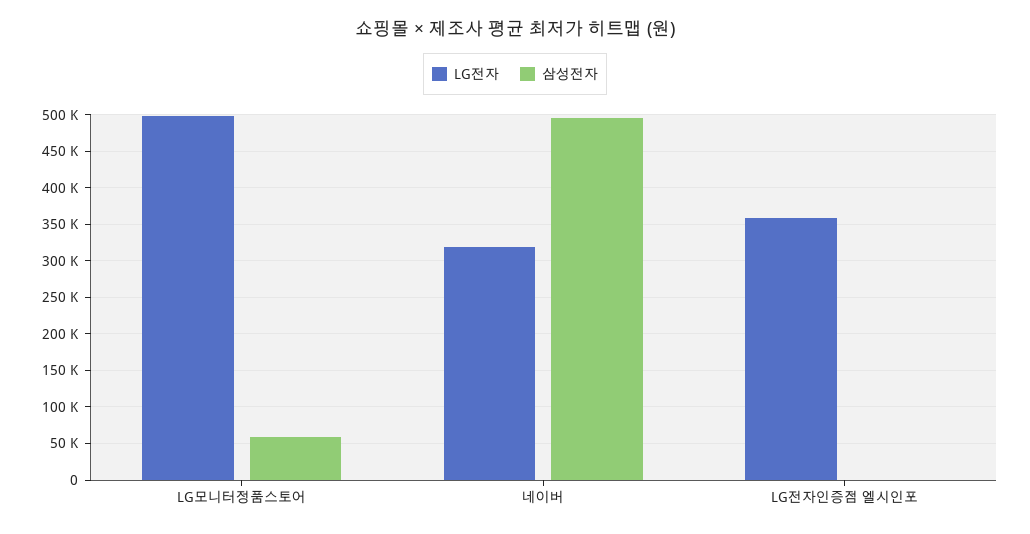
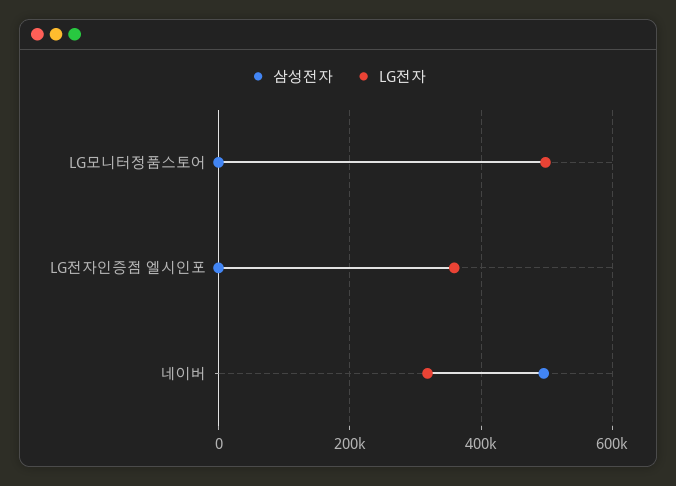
삼성전자, LG모니터정품스토어: 60000 -> 0

